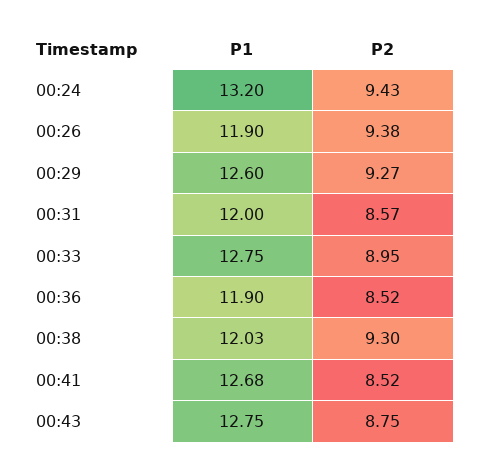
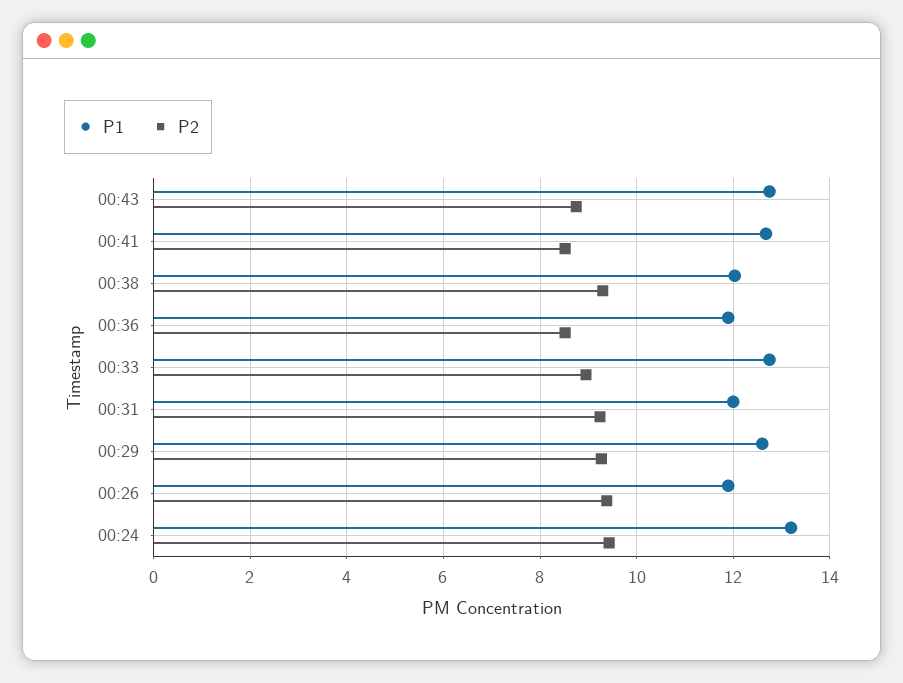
P2, 00:31: 8.57 -> 9.2

